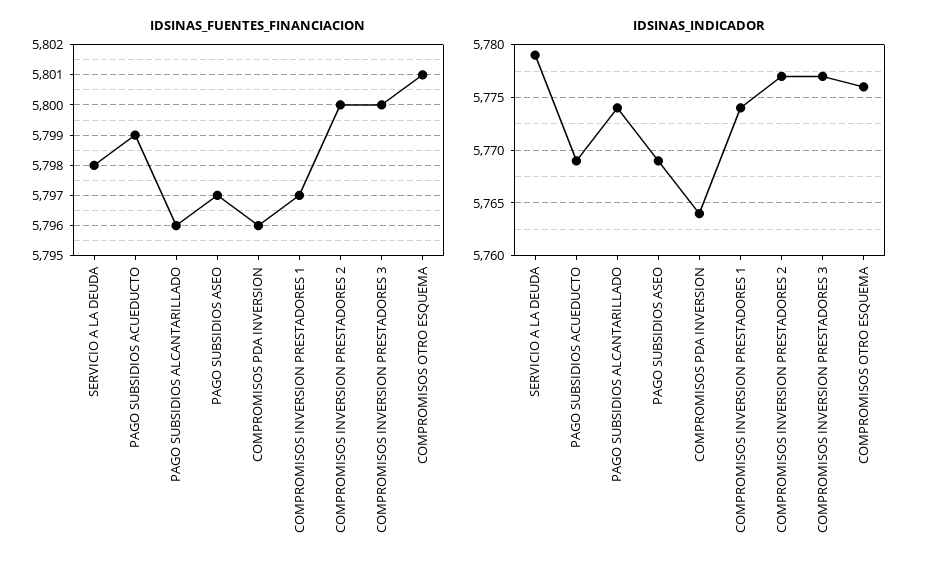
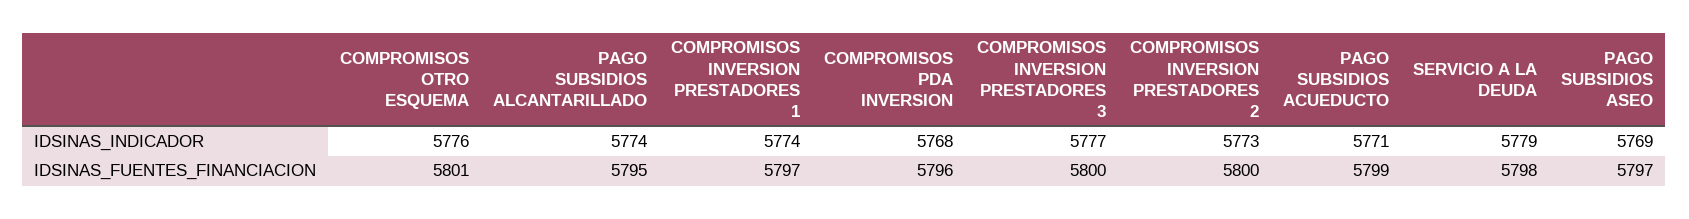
IDSINAS_FUENTES_FINANCIACION, PAGO SUBSIDIOS ALCANTARILLADO: 5796 -> 5795
IDSINAS_INDICADOR, PAGO SUBSIDIOS ACUEDUCTO: 5769 -> 5771
IDSINAS_INDICADOR, COMPROMISOS PDA INVERSION: 5764 -> 5768
IDSINAS_INDICADOR, COMPROMISOS INVERSION PRESTADORES 2: 5777 -> 5773

